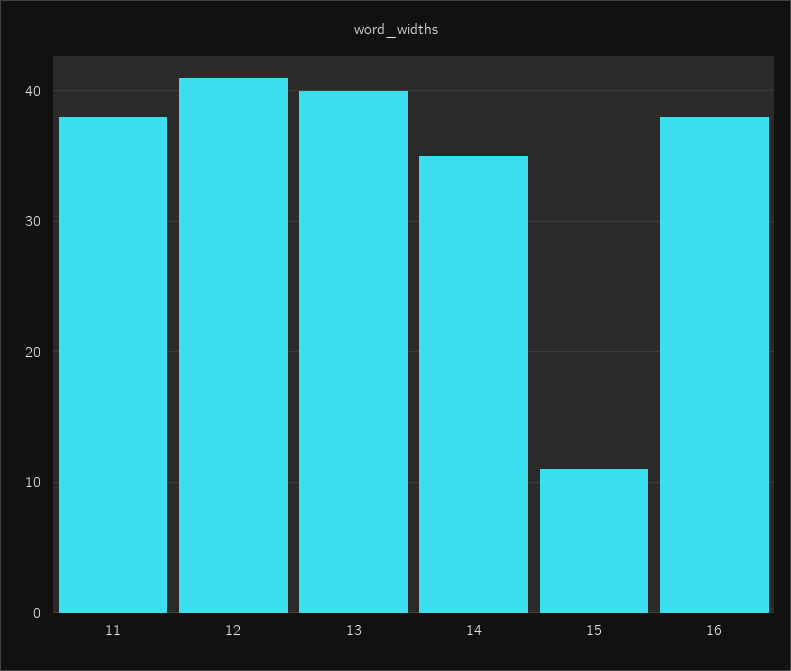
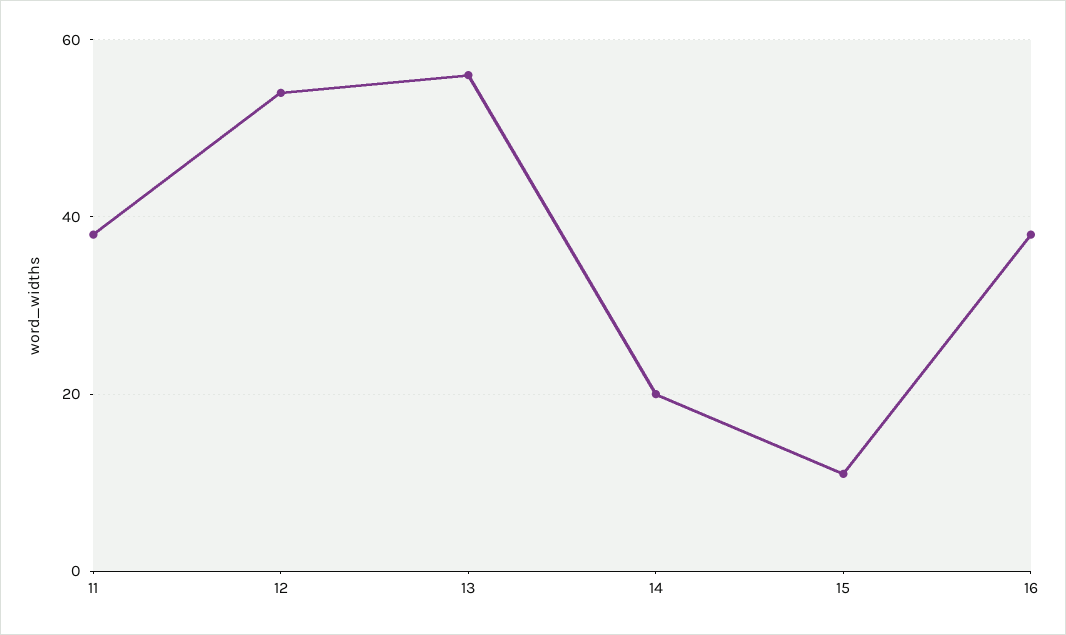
12: 41 -> 55
13: 40 -> 55
14: 35 -> 20

